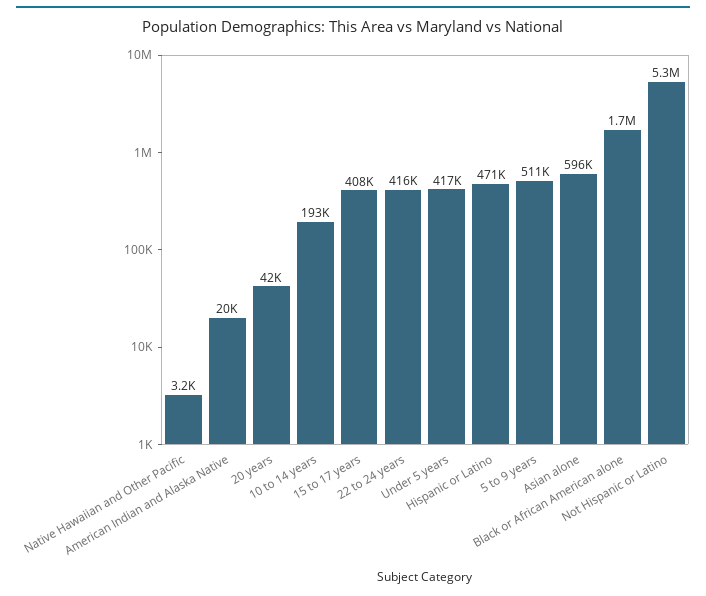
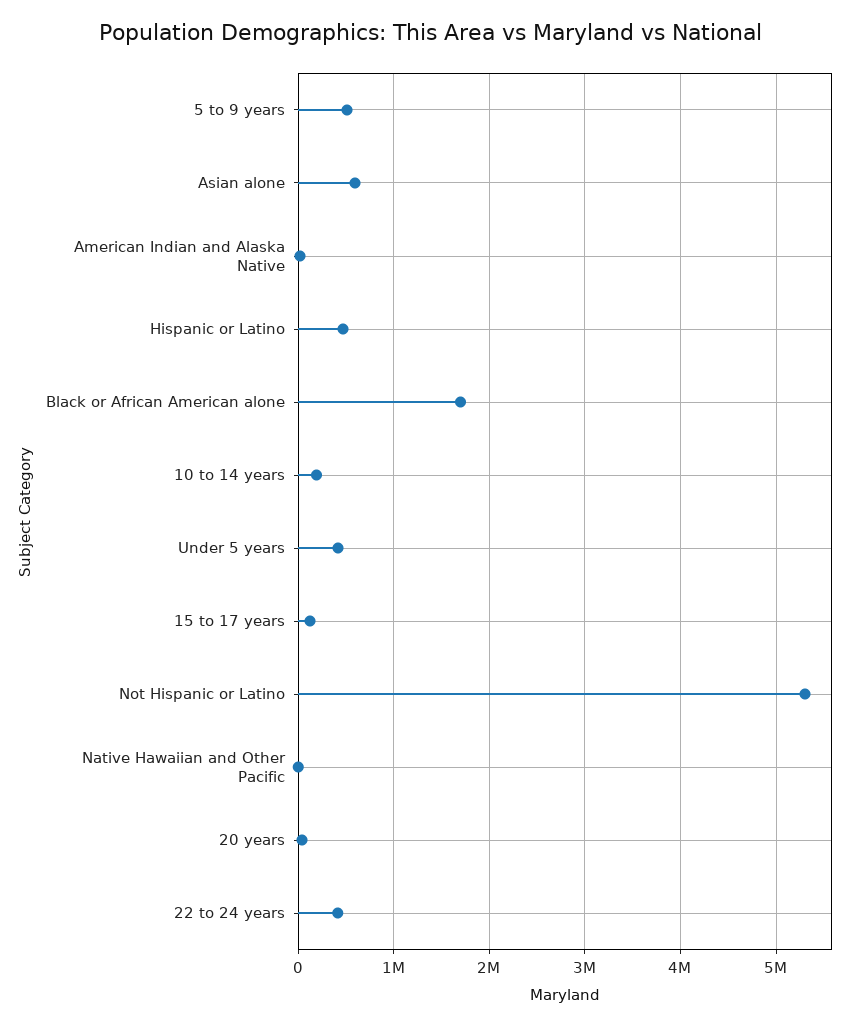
15 to 17 years: 408000 -> 100000

